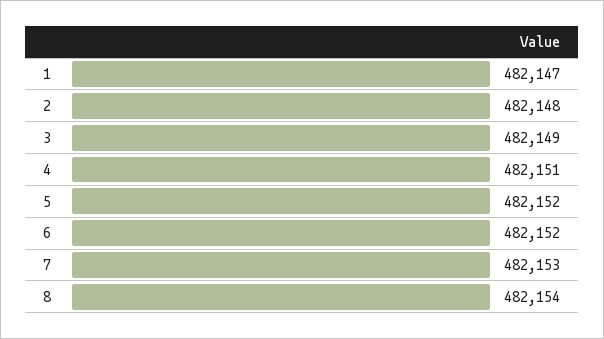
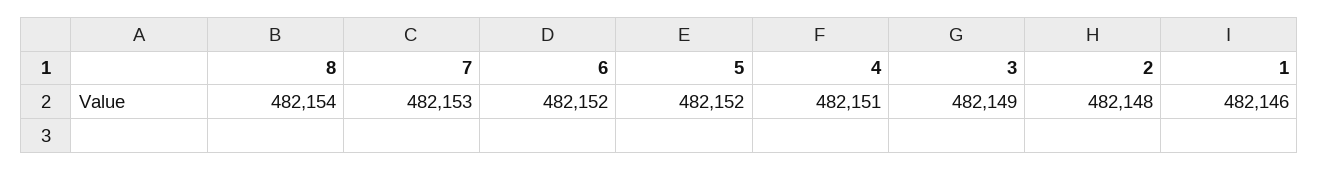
1: 482147 -> 482146

